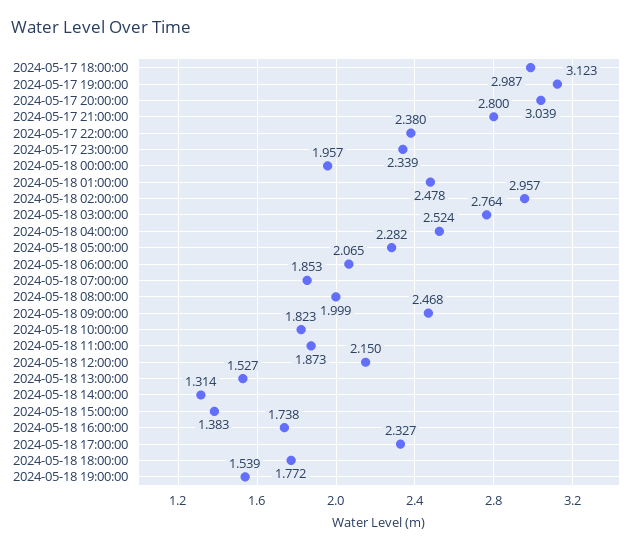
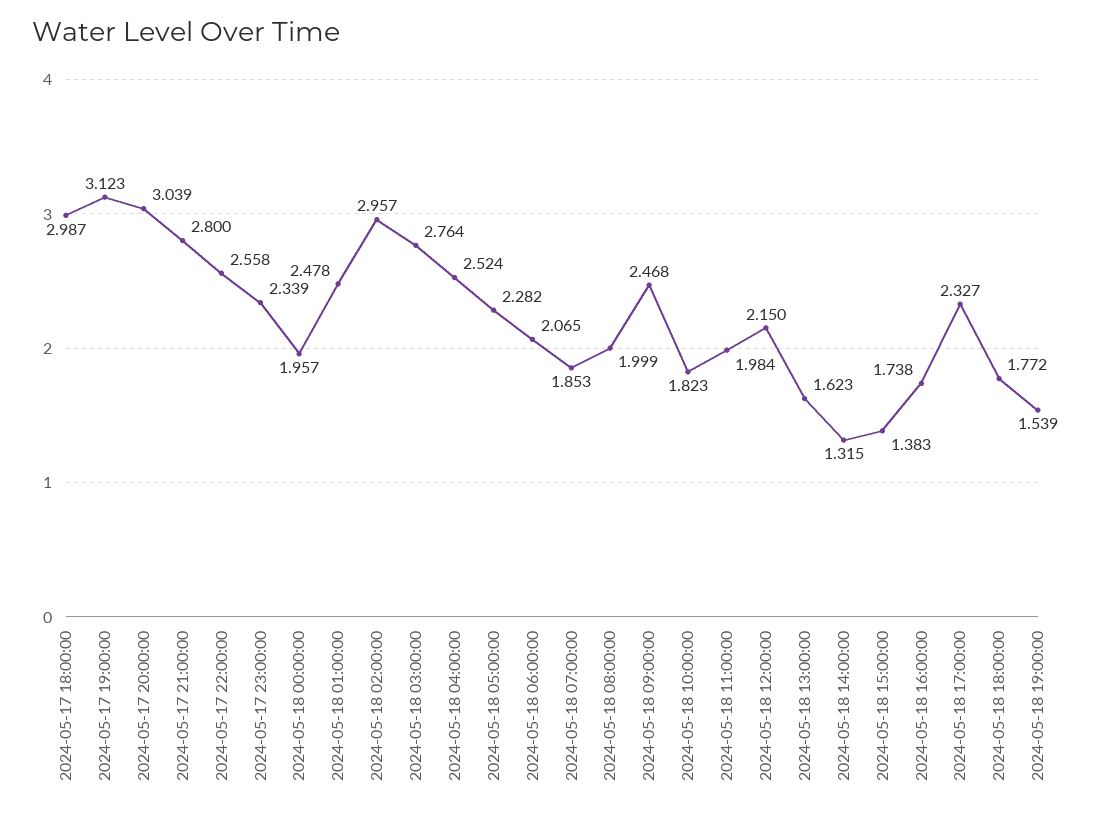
2024-05-17 22:00:00: 2.38 -> 2.558
2024-05-18 11:00:00: 1.873 -> 1.984
2024-05-18 13:00:00: 1.527 -> 1.623
2024-05-18 14:00:00: 1.314 -> 1.315

